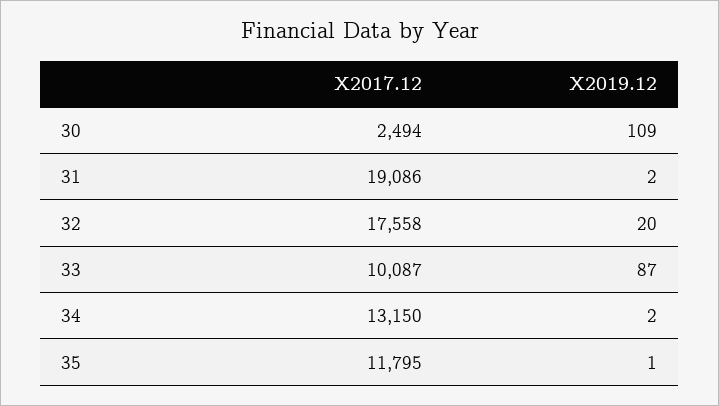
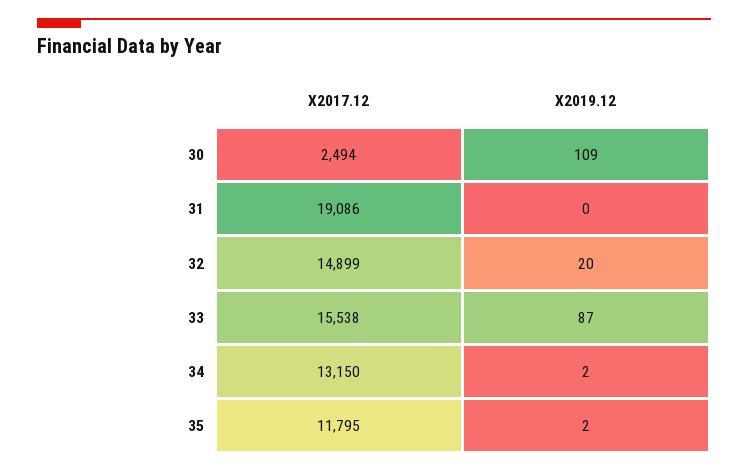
X2019.12, 31: 2 -> 0
X2017.12, 32: 17558 -> 14899
X2017.12, 33: 10087 -> 15538
X2019.12, 35: 1 -> 2

